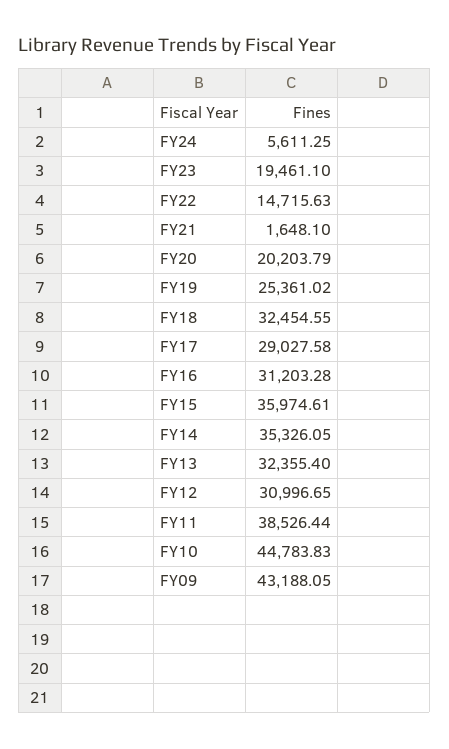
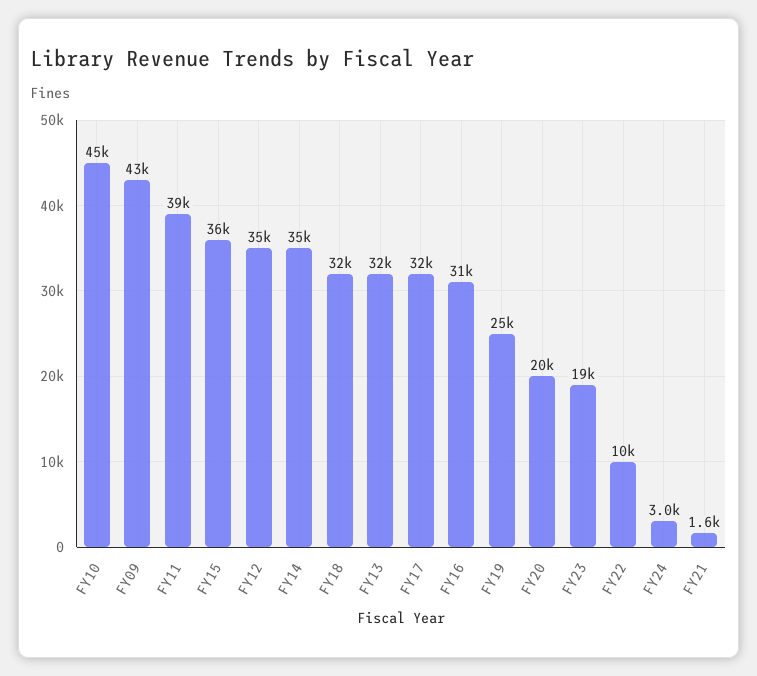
FY24: 5611.25 -> 3000
FY22: 14715.63 -> 10000
FY17: 29027.58 -> 32000
FY12: 30996.65 -> 35000

